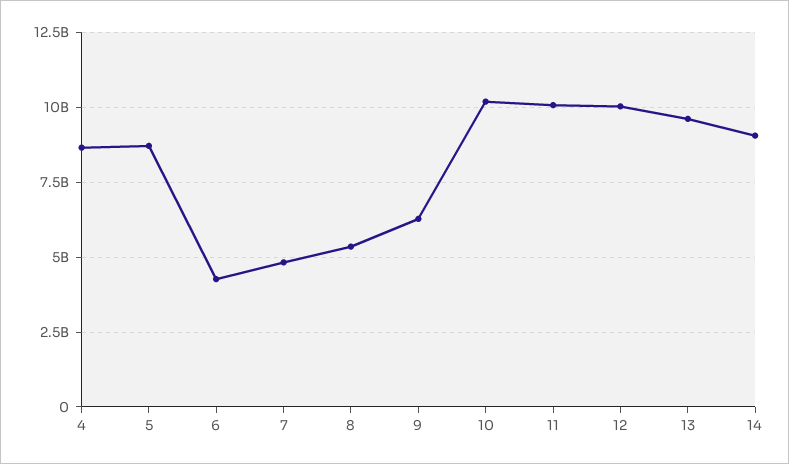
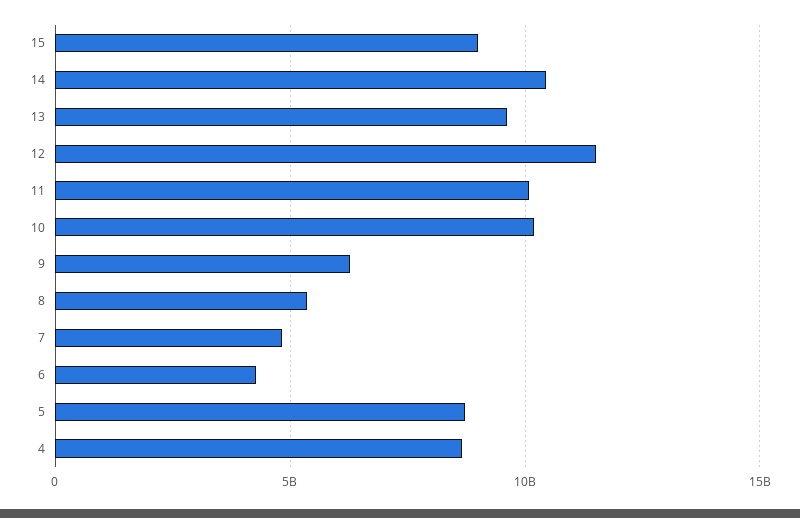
12: 10000000000 -> 11500000000
14: 9000000000 -> 10500000000
15: none -> 9000000000

